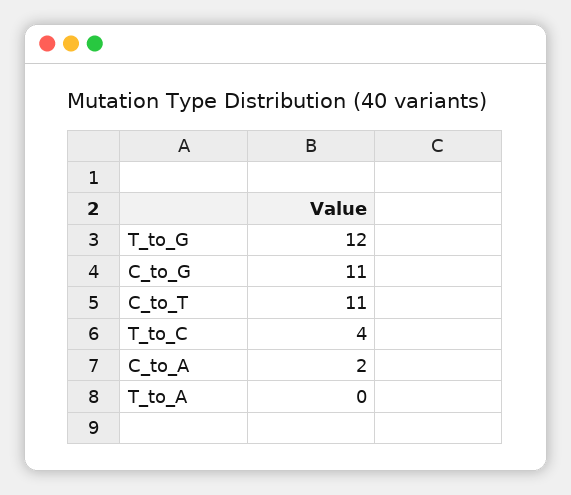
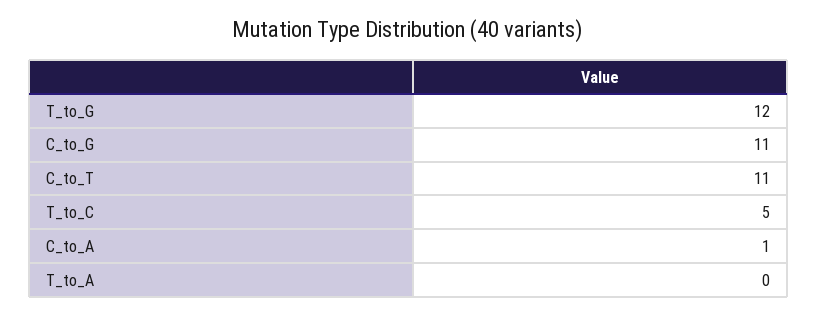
T_to_C: 4 -> 5
C_to_A: 2 -> 1

